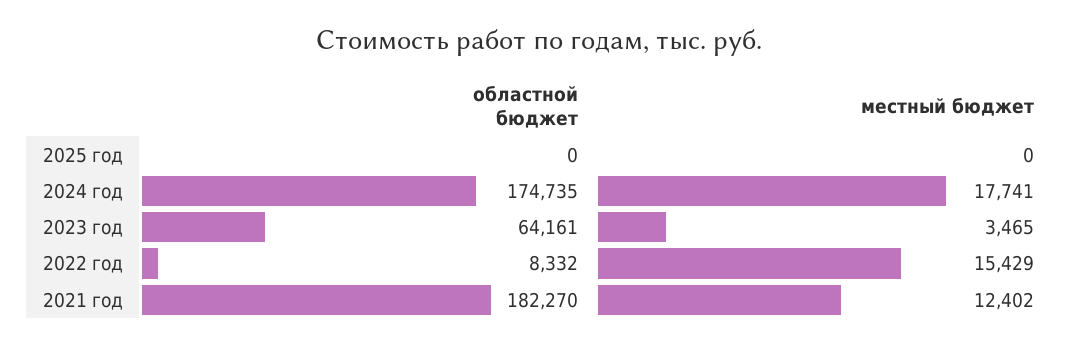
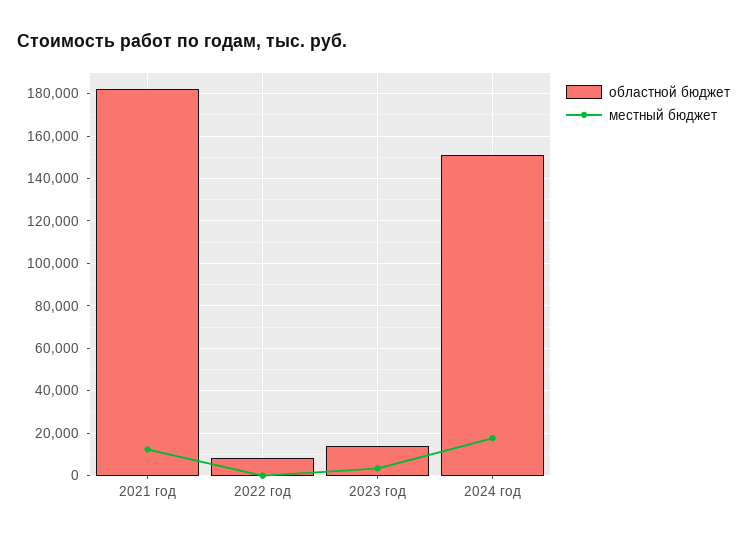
областной бюджет, 2025 год: 0 -> none
местный бюджет, 2025 год: 0 -> none
областной бюджет, 2024 год: 174735 -> 150000
областной бюджет, 2023 год: 64161 -> 15000
местный бюджет, 2022 год: 15429 -> 0

